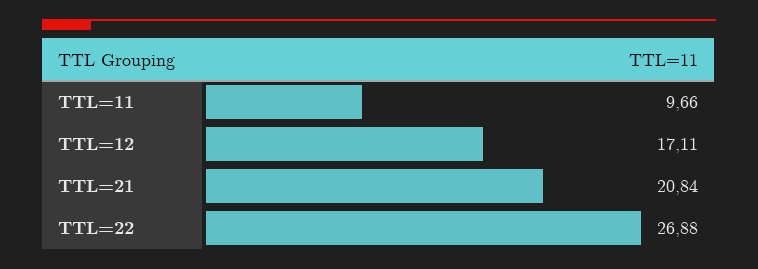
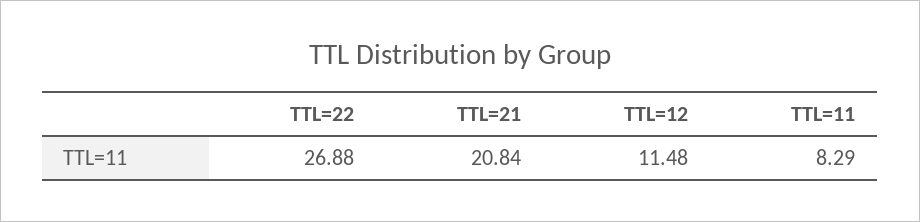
TTL=11: 9.66 -> 8.29
TTL=12: 17.11 -> 11.48

